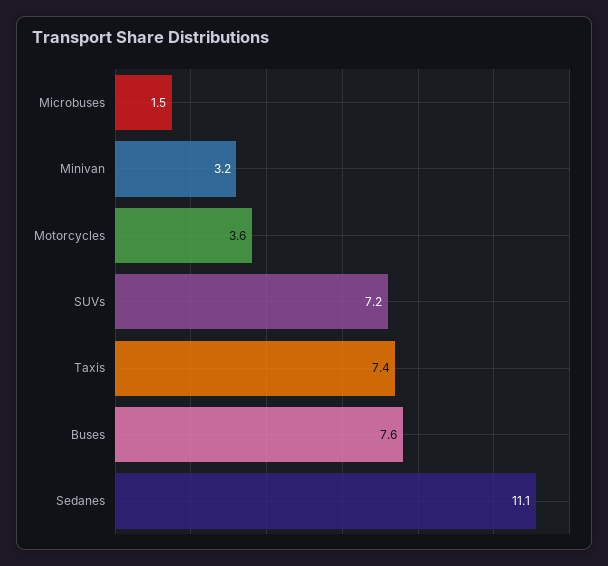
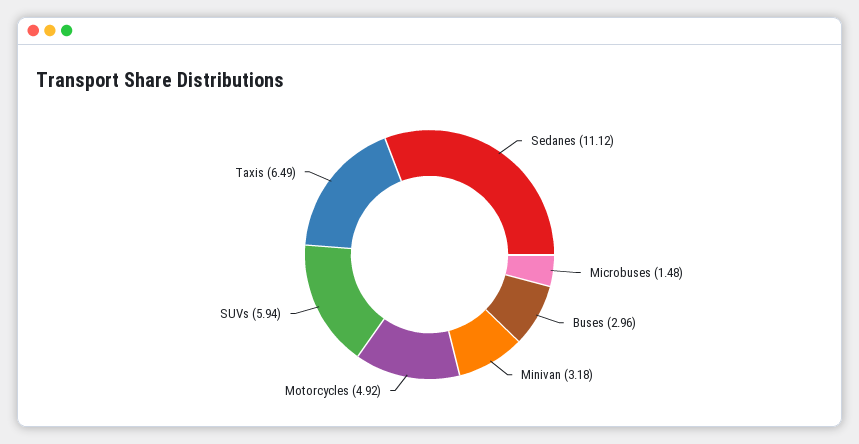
Motorcycles: 3.6 -> 4.92
SUVs: 7.2 -> 5.94
Taxis: 7.4 -> 6.49
Buses: 7.6 -> 2.96

